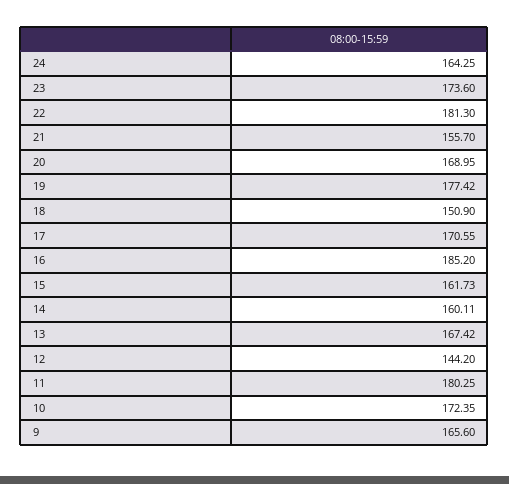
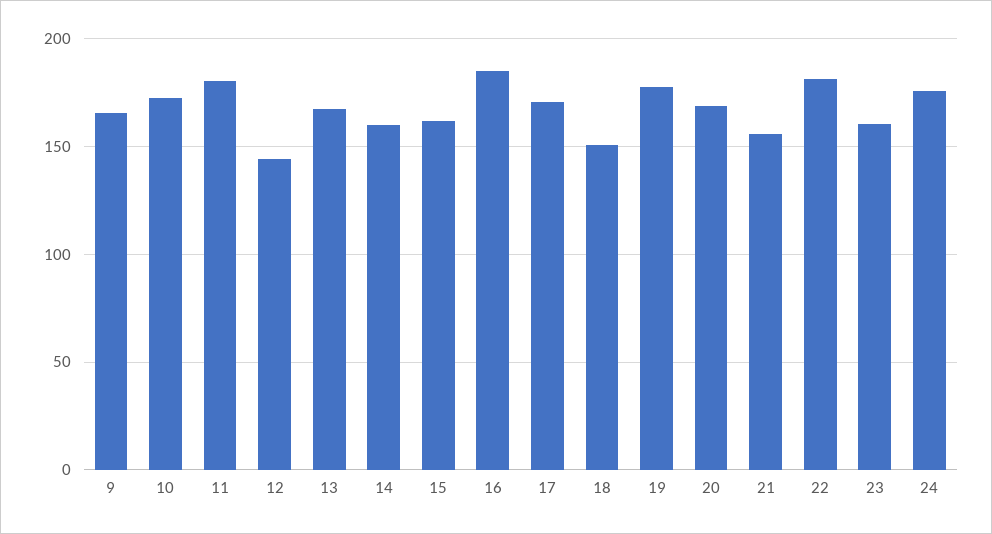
24: 164.25 -> 175
23: 173.6 -> 160

